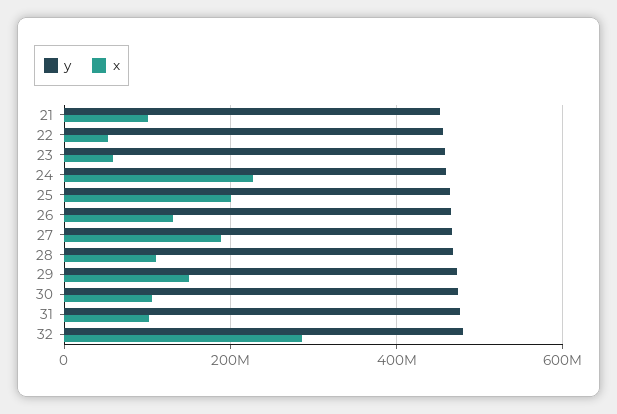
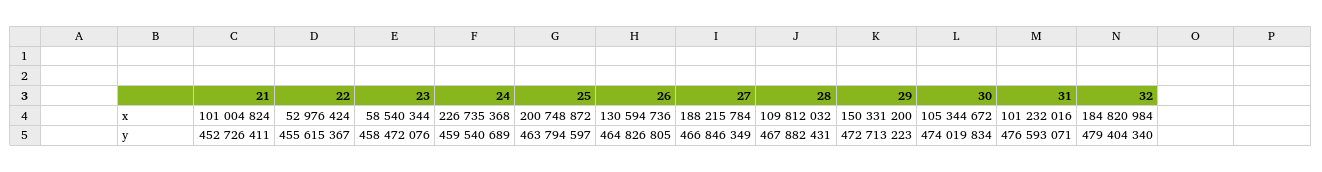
x, 32: 280000000 -> 184820984

